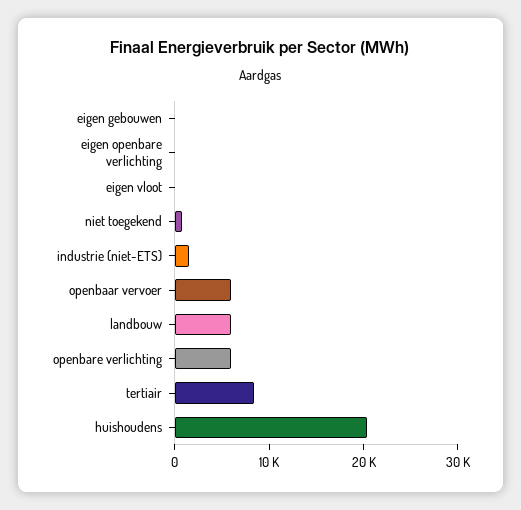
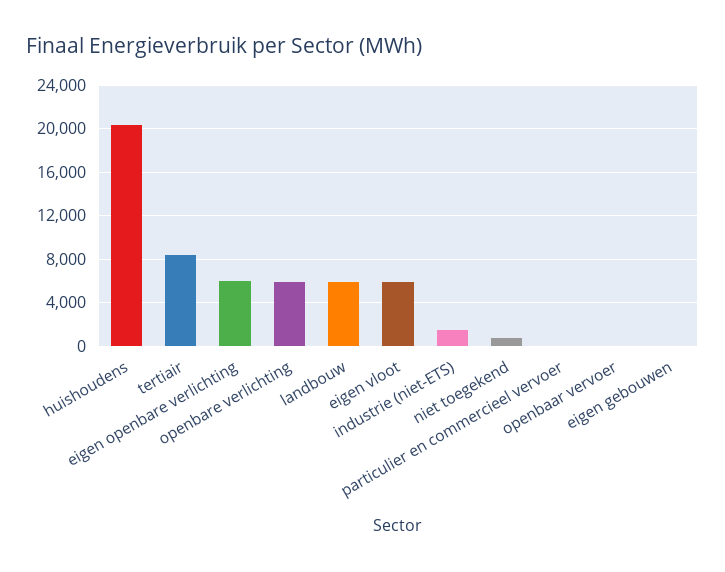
eigen openbare verlichting: 0 -> 6000
eigen vloot: 0 -> 6000
openbaar vervoer: 6000 -> 0
particulier en commercieel vervoer: none -> 0

